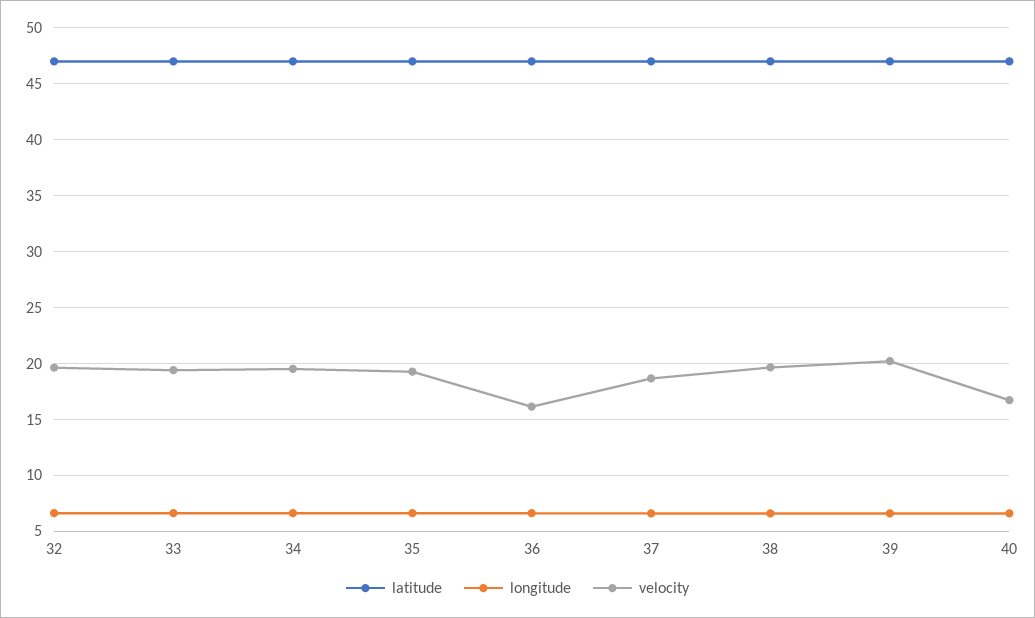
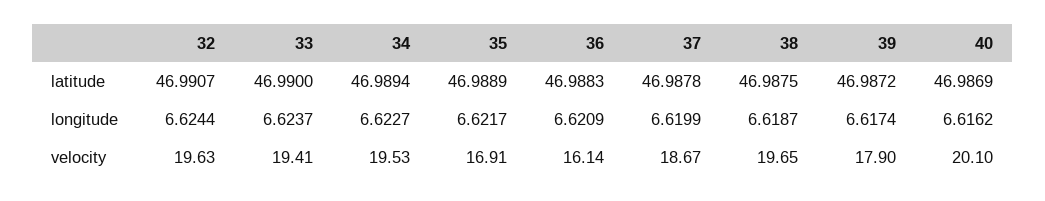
velocity, 35: 19 -> 16.91
velocity, 39: 20 -> 17.9
velocity, 40: 17 -> 20.1

